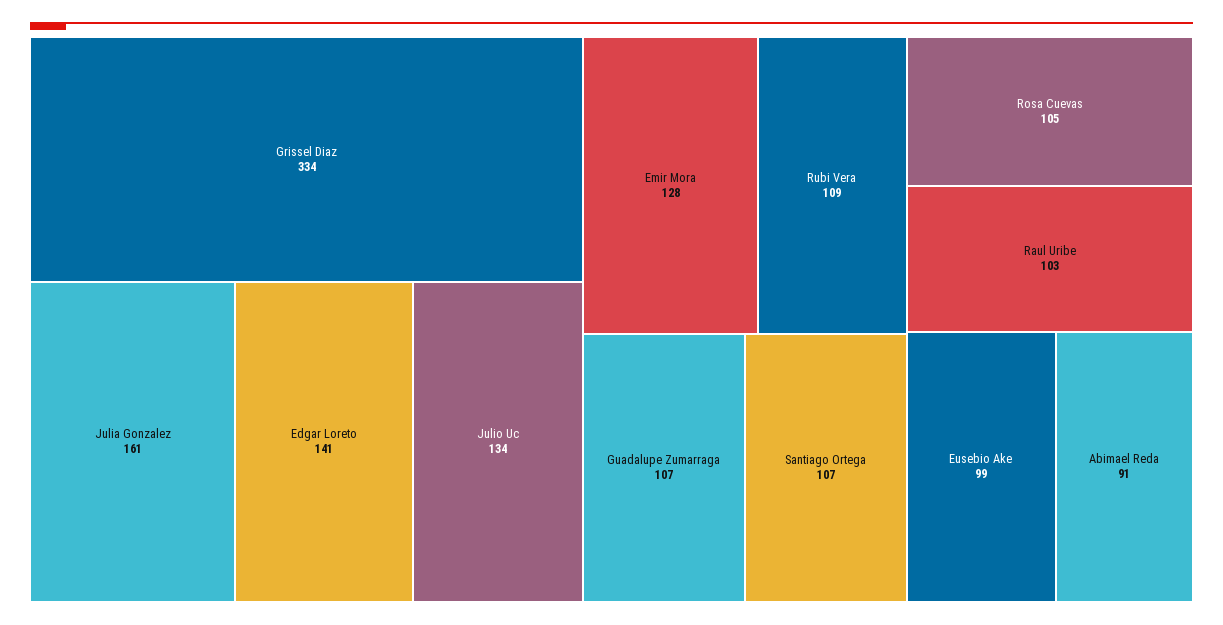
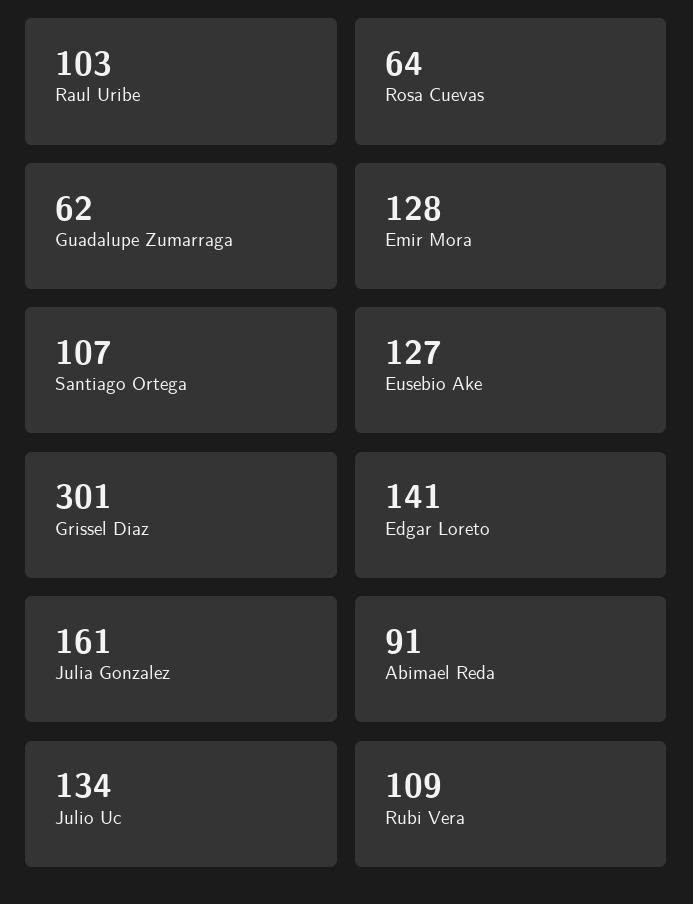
Grissel Diaz: 334 -> 301
Guadalupe Zumarraga: 107 -> 62
Rosa Cuevas: 105 -> 64
Eusebio Ake: 99 -> 127

